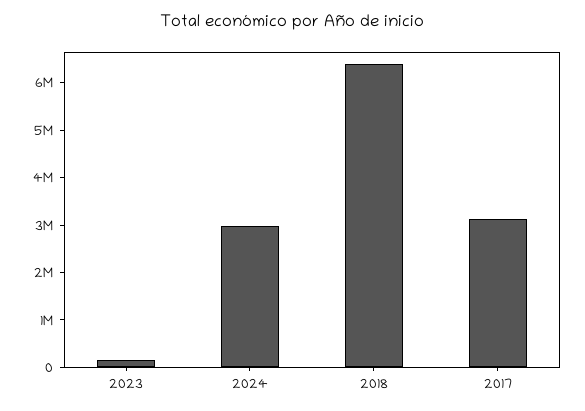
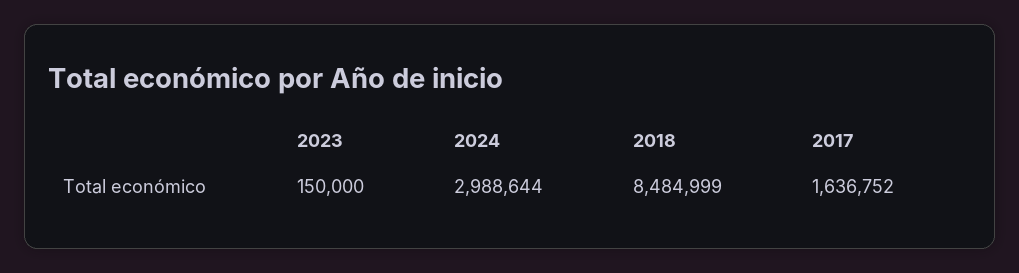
2018: 6400000 -> 8484999
2017: 3200000 -> 1636752

